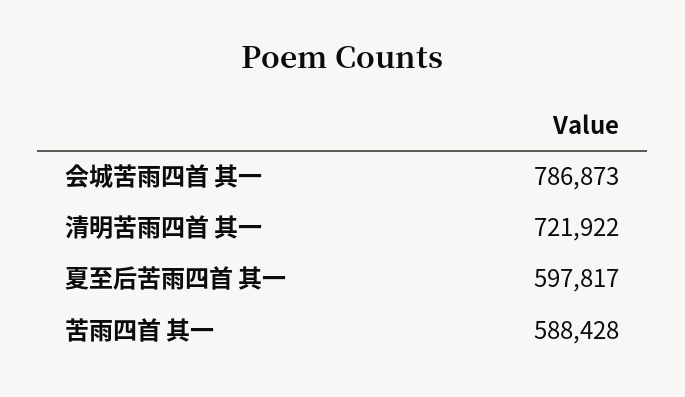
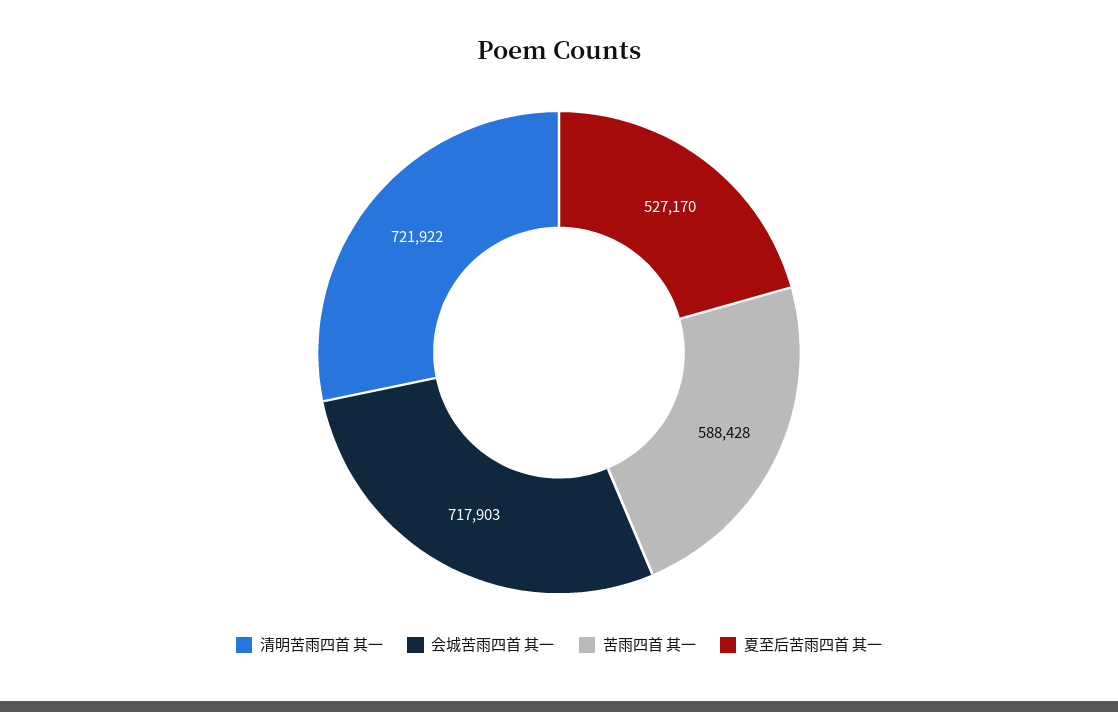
会城苦雨四首 其一: 786873 -> 717903
夏至后苦雨四首 其一: 597817 -> 527170

